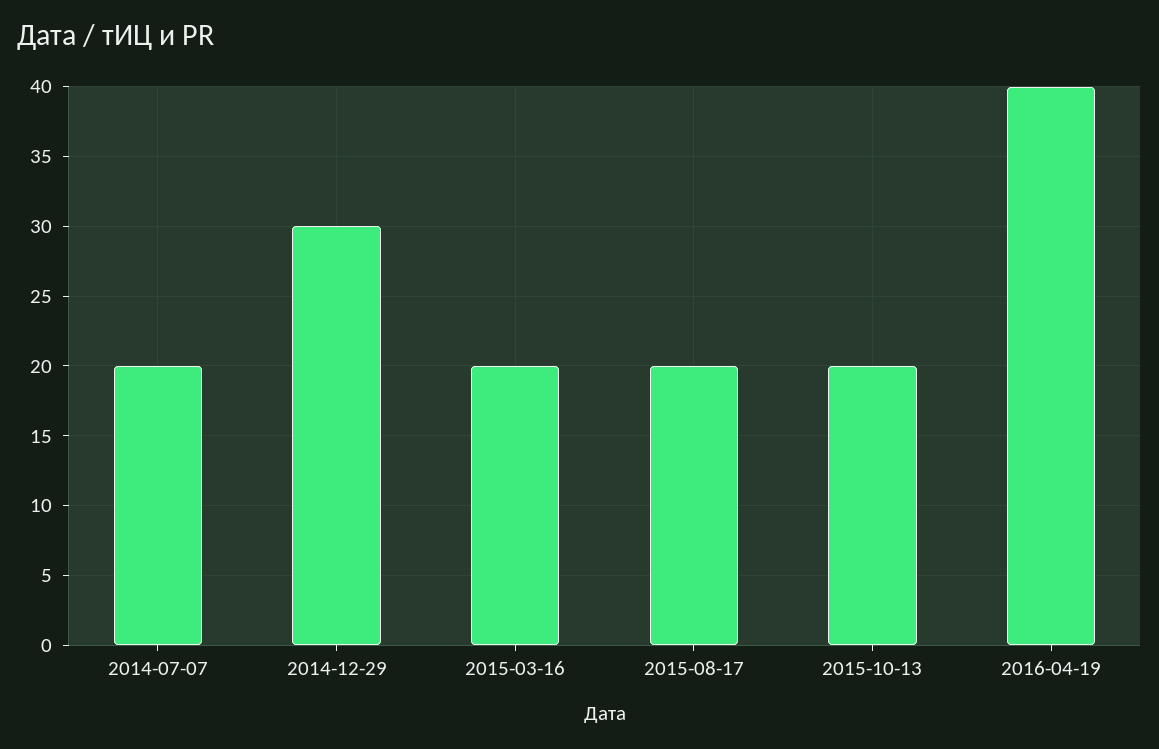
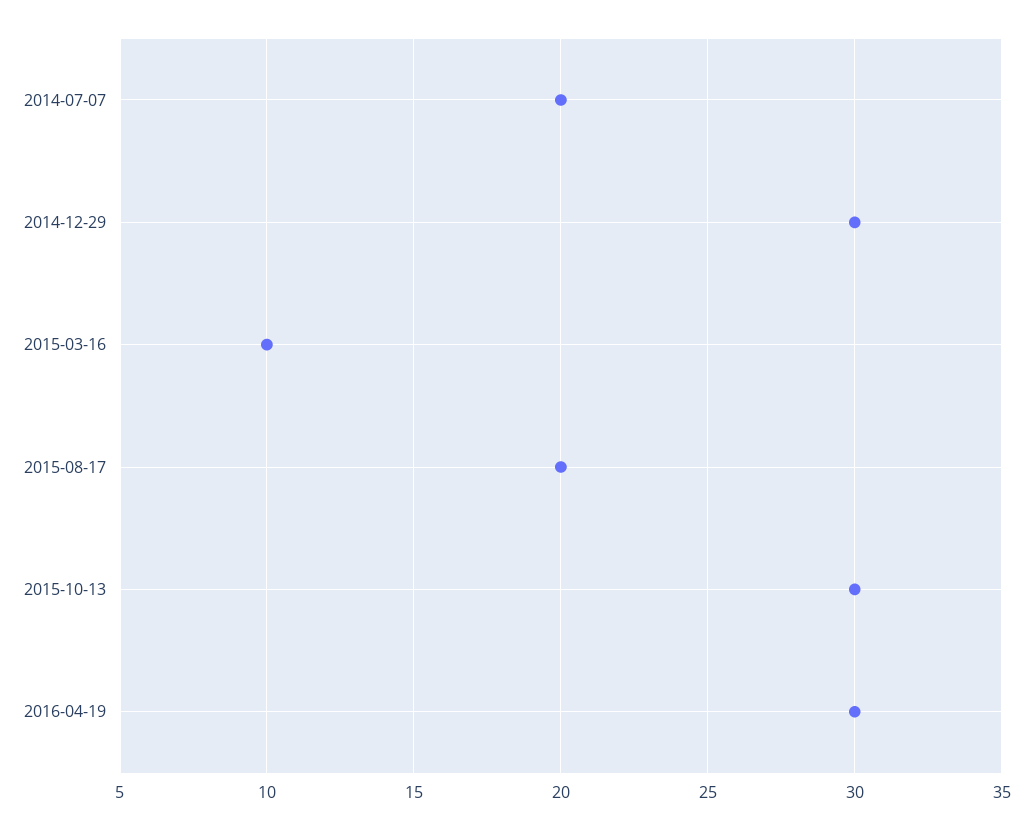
2015-03-16: 20 -> 10
2015-10-13: 20 -> 30
2016-04-19: 40 -> 30

